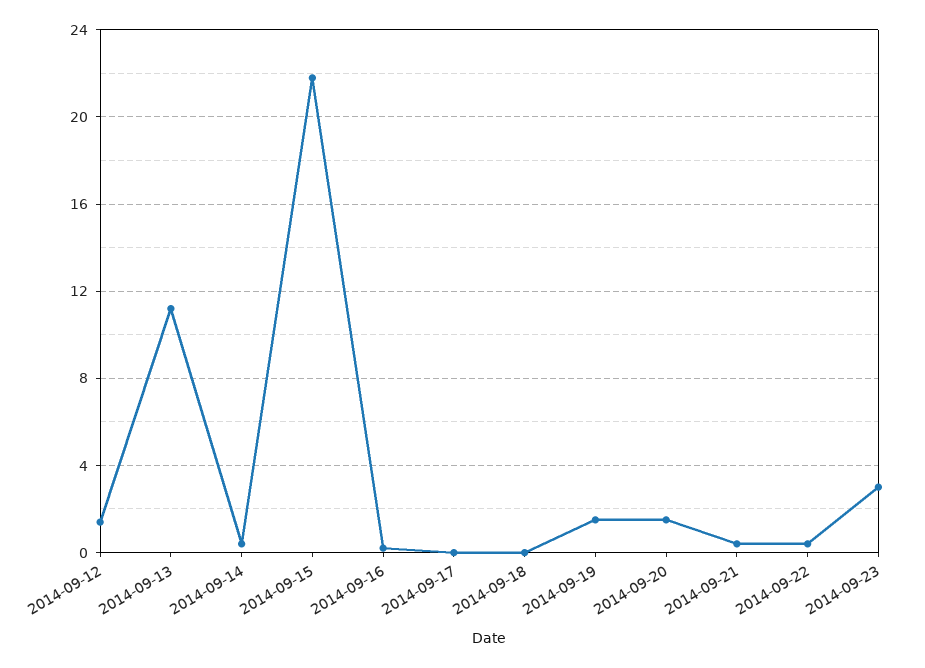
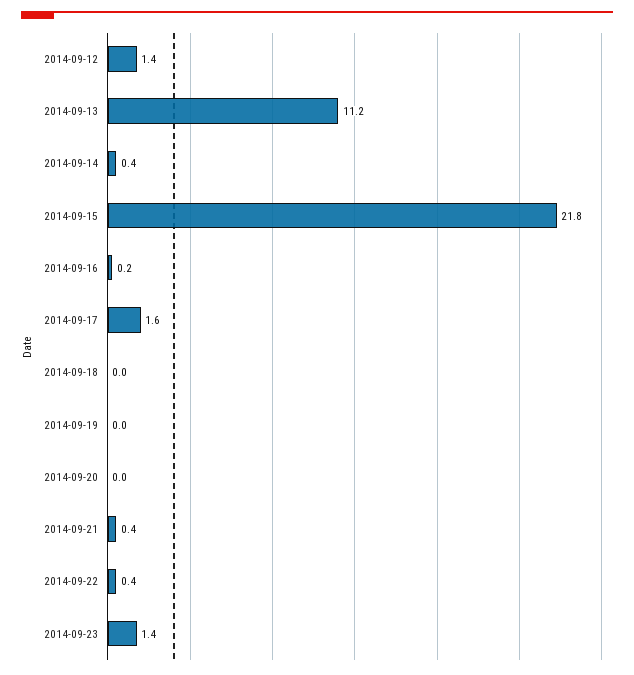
2014-09-17: 0 -> 1.6
2014-09-19: 1.5 -> 0
2014-09-20: 1.5 -> 0
2014-09-23: 3 -> 1.4

